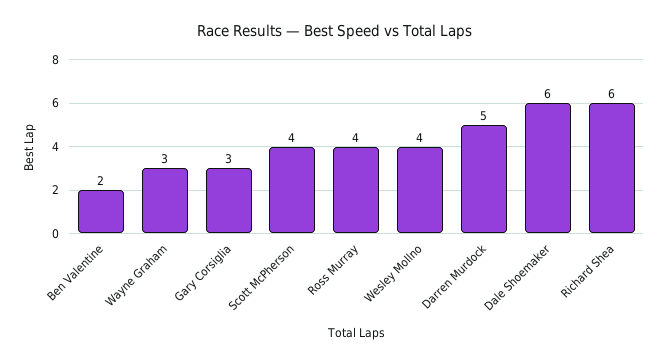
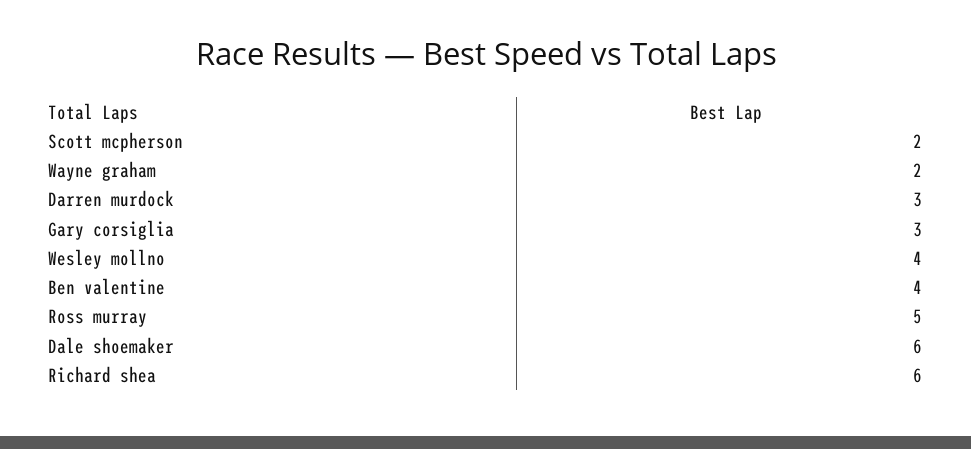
Ben Valentine: 2 -> 4
Wayne Graham: 3 -> 2
Scott McPherson: 4 -> 2
Ross Murray: 4 -> 5
Darren Murdock: 5 -> 3

